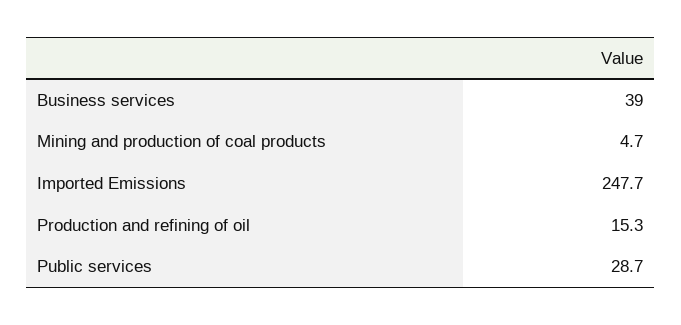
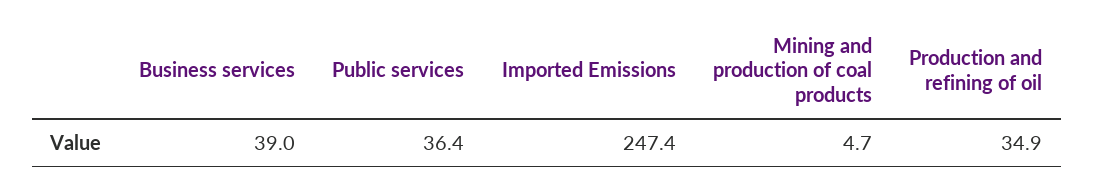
Imported Emissions: 247.7 -> 247.4
Production and refining of oil: 15.3 -> 34.9
Public services: 28.7 -> 36.4

